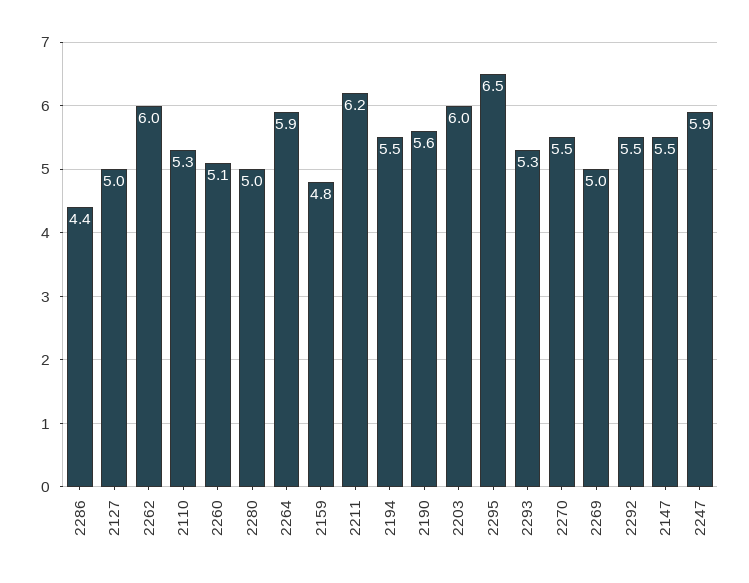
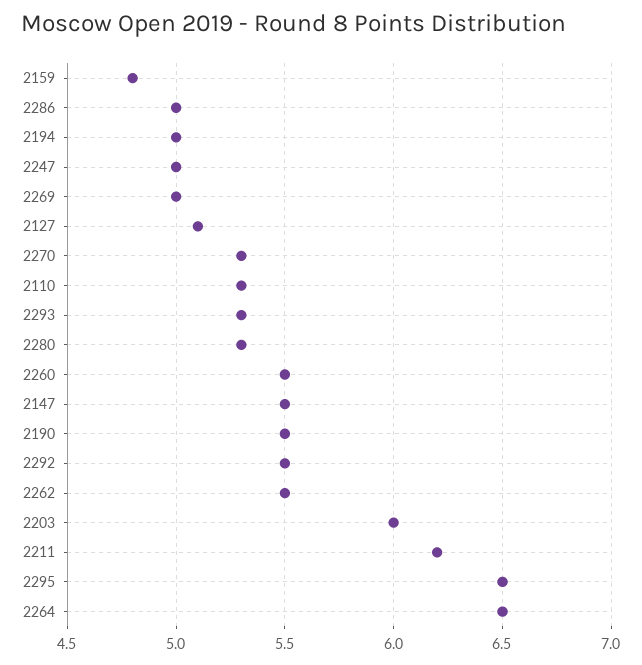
2286: 4.4 -> 5
2127: 5 -> 5.1
2262: 6 -> 5.5
2260: 5.1 -> 5.5
2280: 5 -> 5.3
2264: 5.9 -> 6.5
2194: 5.5 -> 5
2190: 5.6 -> 5.5
2270: 5.5 -> 5.3
2247: 5.9 -> 5

